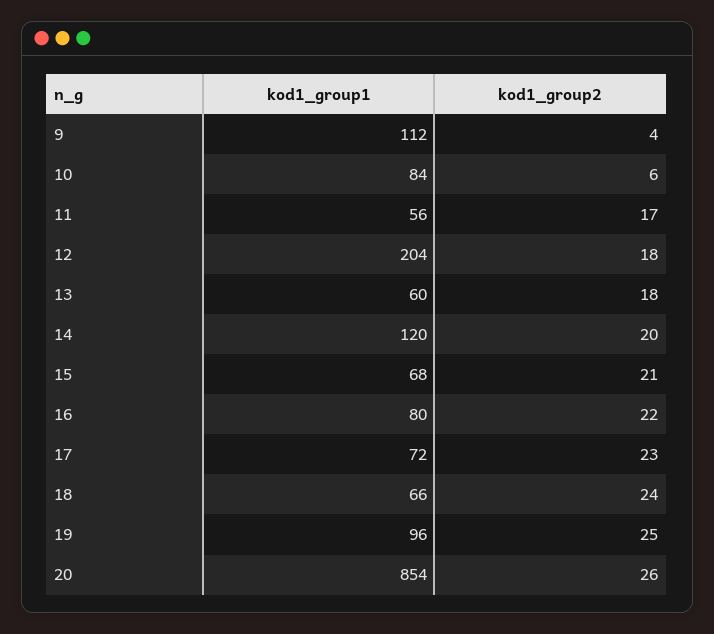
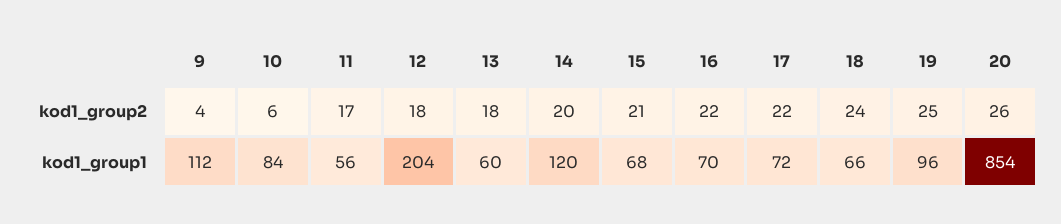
kod1_group1, 16: 80 -> 70
kod1_group2, 17: 23 -> 22

